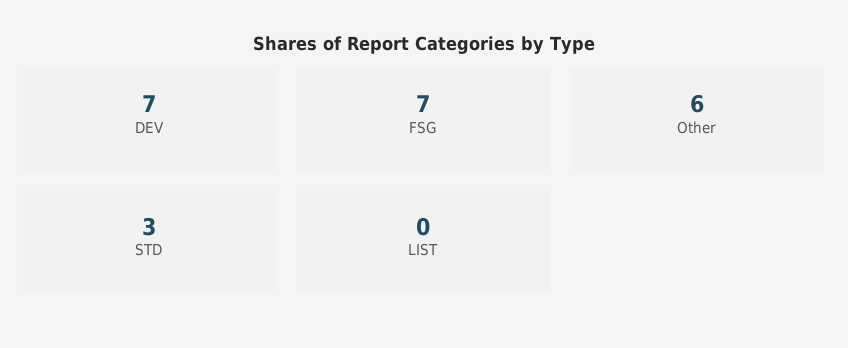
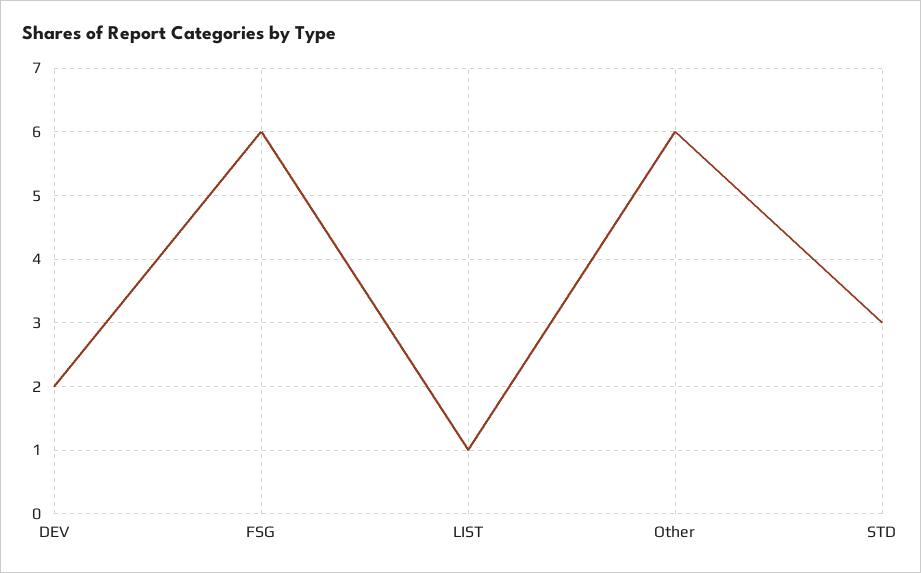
DEV: 7 -> 2
FSG: 7 -> 6
LIST: 0 -> 1

